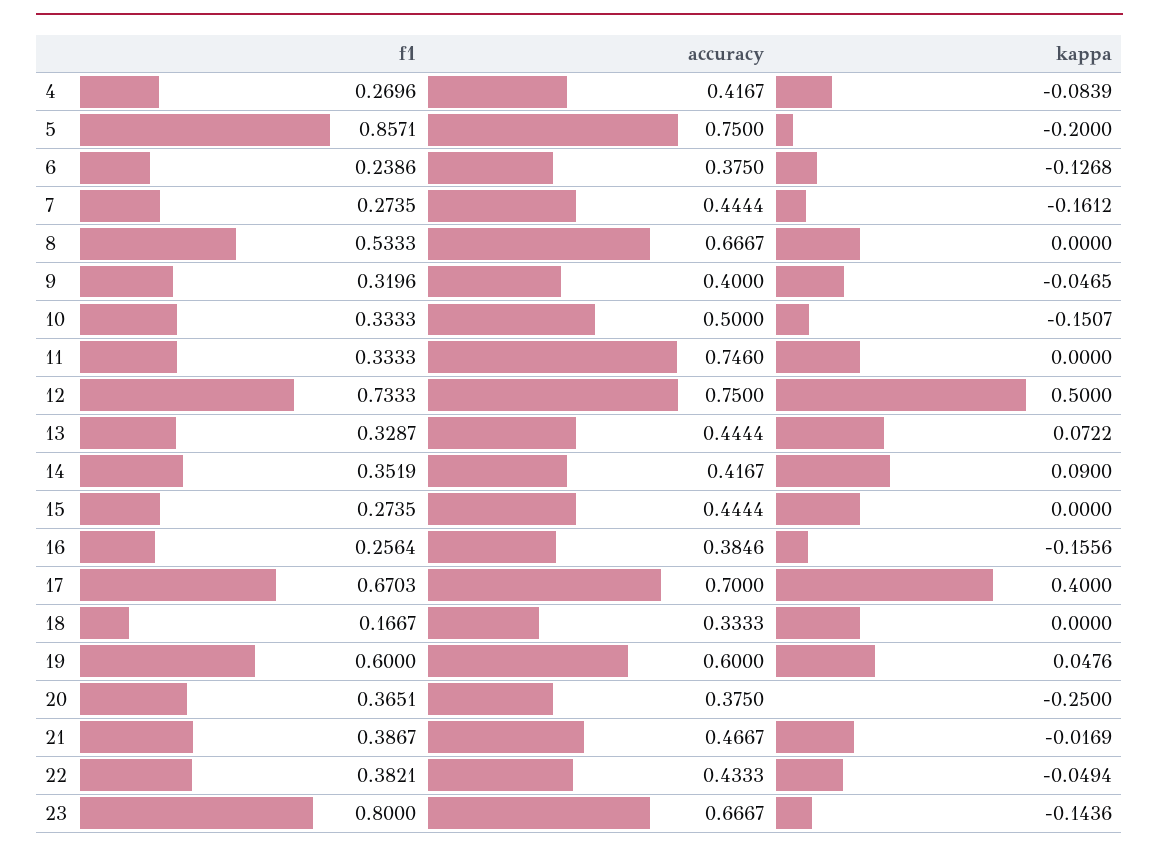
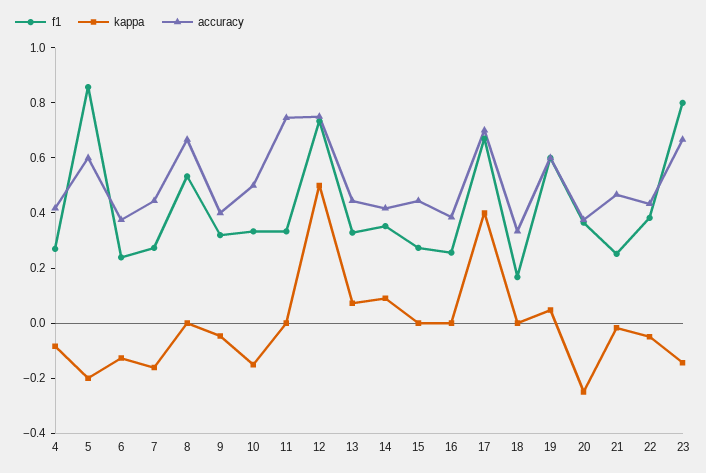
accuracy, 5: 0.75 -> 0.6
kappa, 16: -0.1556 -> 0
f1, 21: 0.3867 -> 0.25

